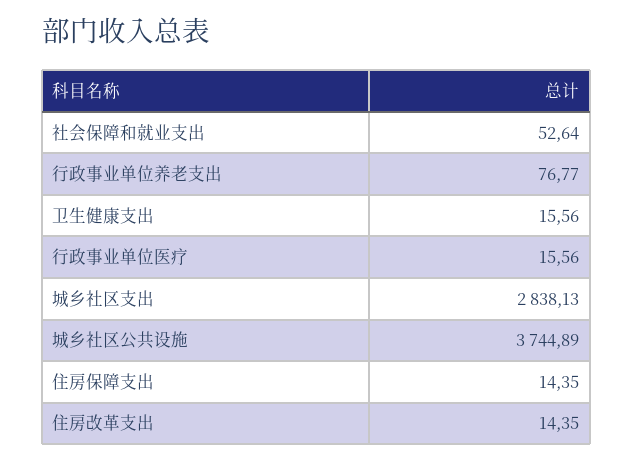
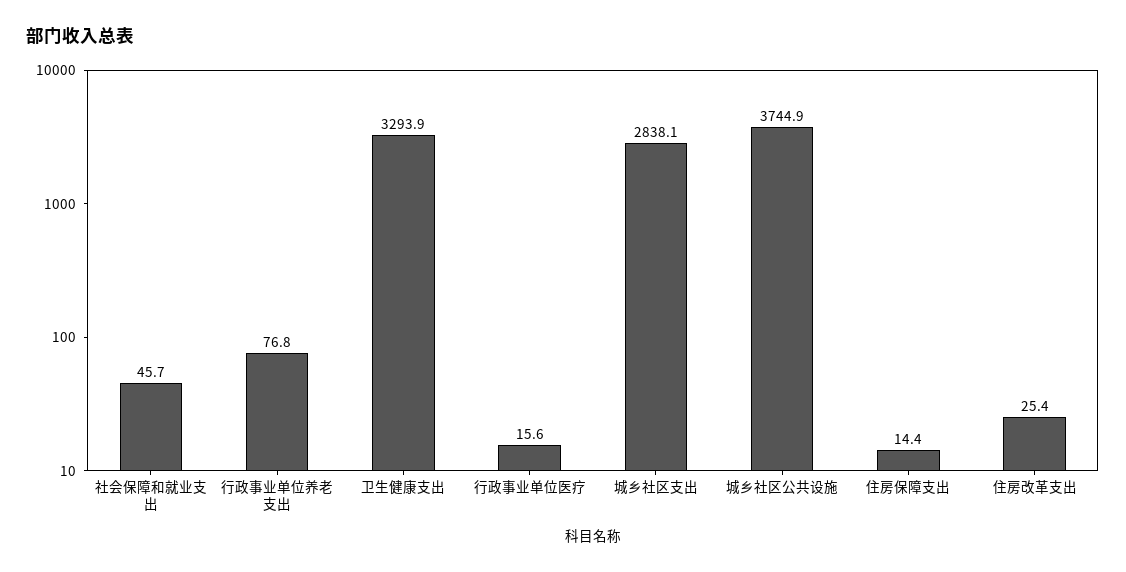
社会保障和就业支出: 52.64 -> 45.7
卫生健康支出: 15.56 -> 3293.9
住房改革支出: 14.35 -> 25.4

